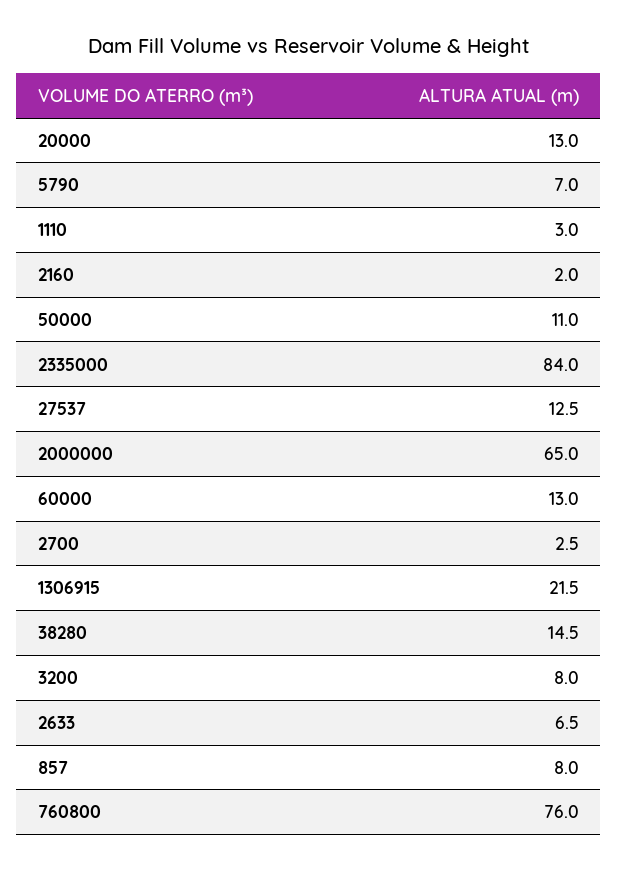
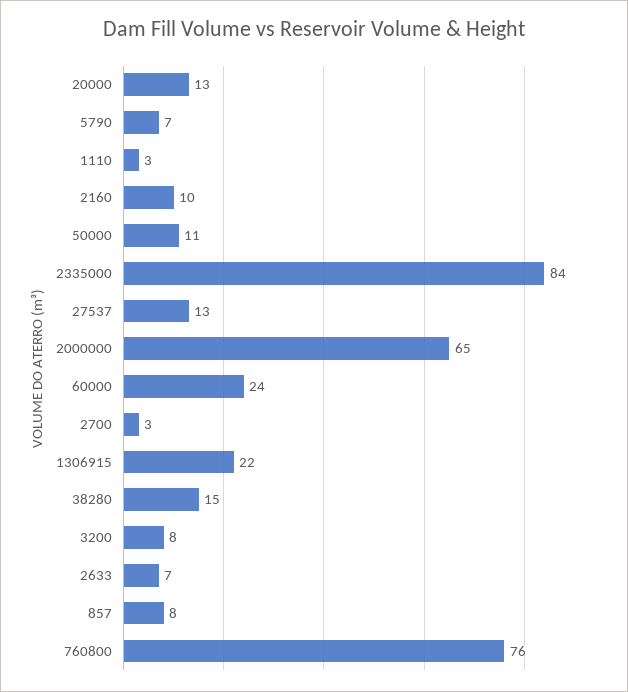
2160: 2 -> 10
60000: 13 -> 24

